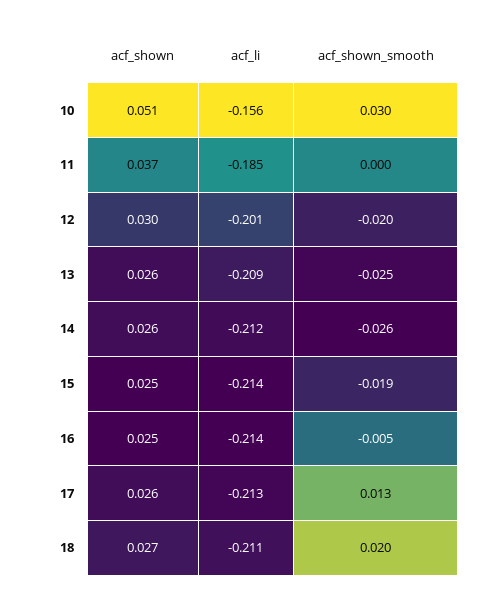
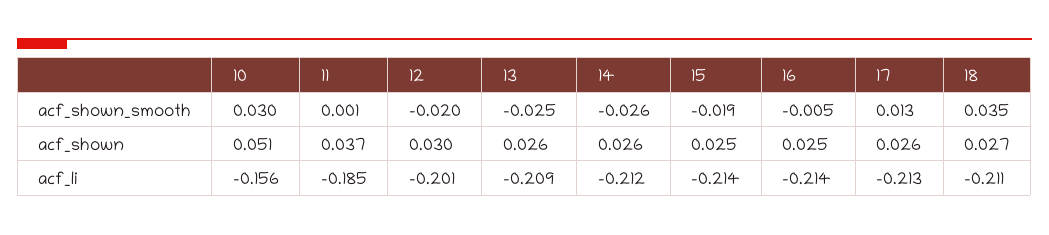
acf_shown_smooth, 11: 0 -> 0.001
acf_shown_smooth, 18: 0.02 -> 0.035

